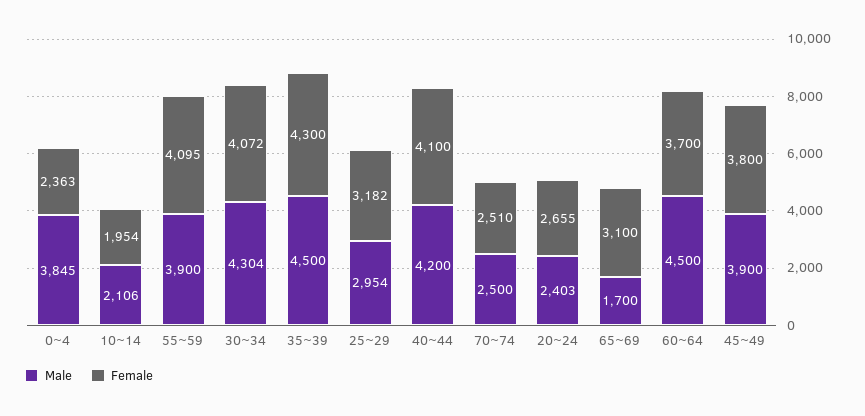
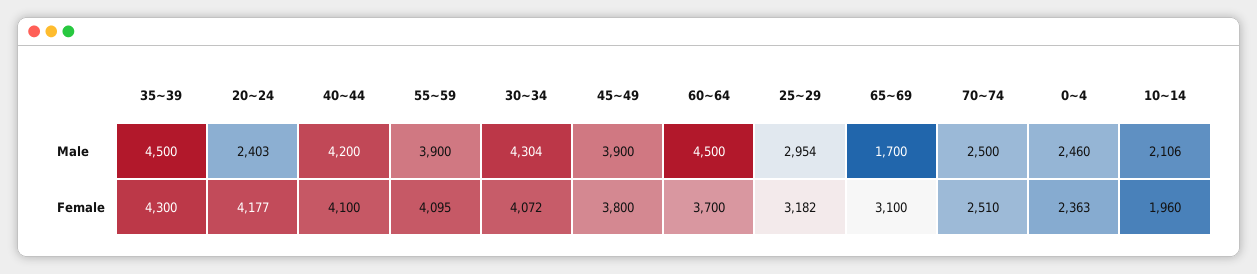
Male, 0~4: 3845 -> 2460
Female, 10~14: 1954 -> 1960
Female, 20~24: 2655 -> 4177

